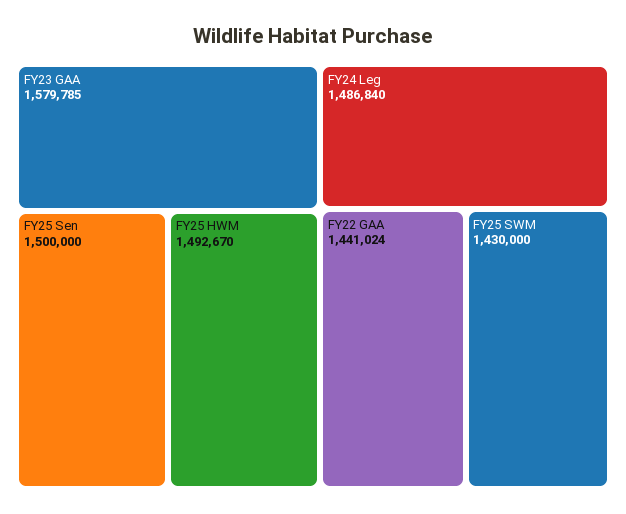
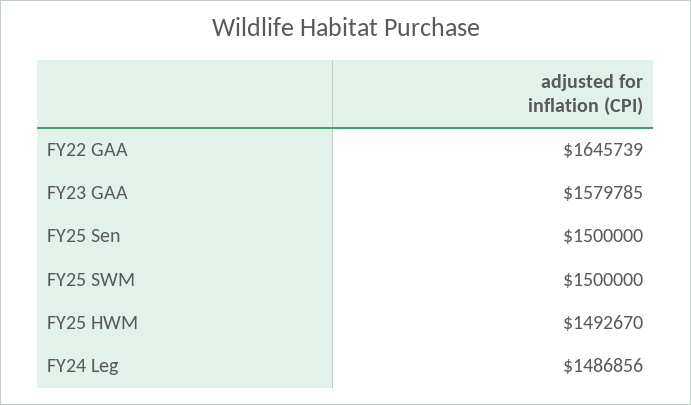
FY24 Leg: 1486840 -> 1486856
FY22 GAA: 1441024 -> 1645739
FY25 SWM: 1430000 -> 1500000

